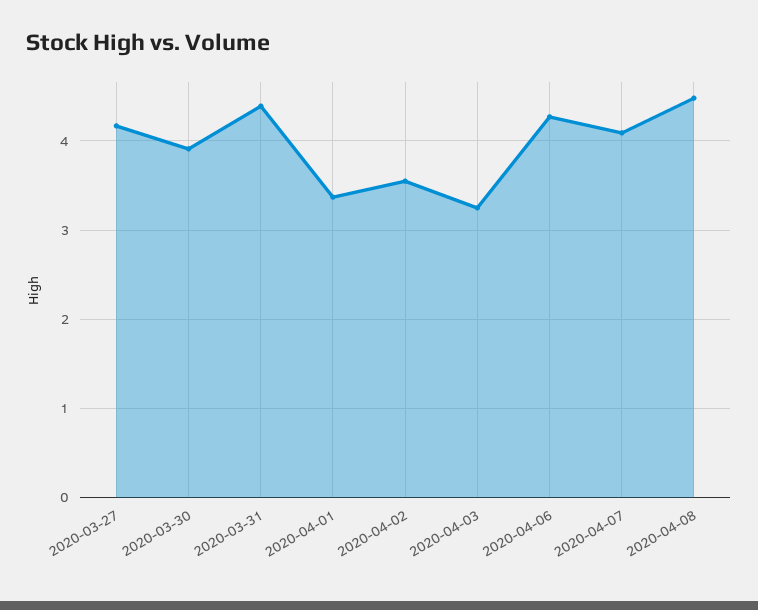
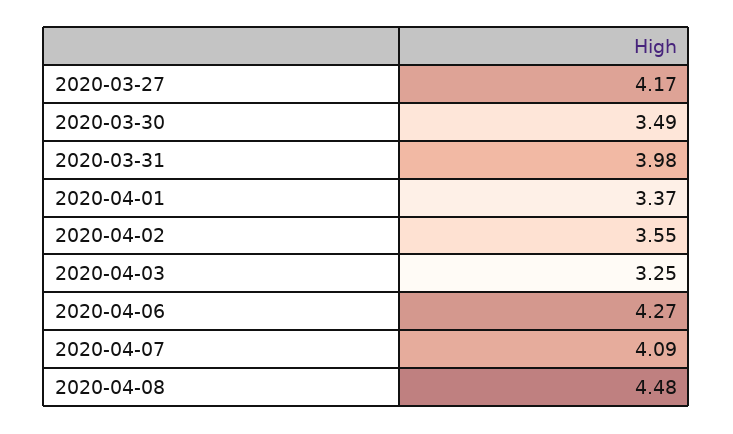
2020-03-30: 3.9 -> 3.49
2020-03-31: 4.4 -> 3.98

